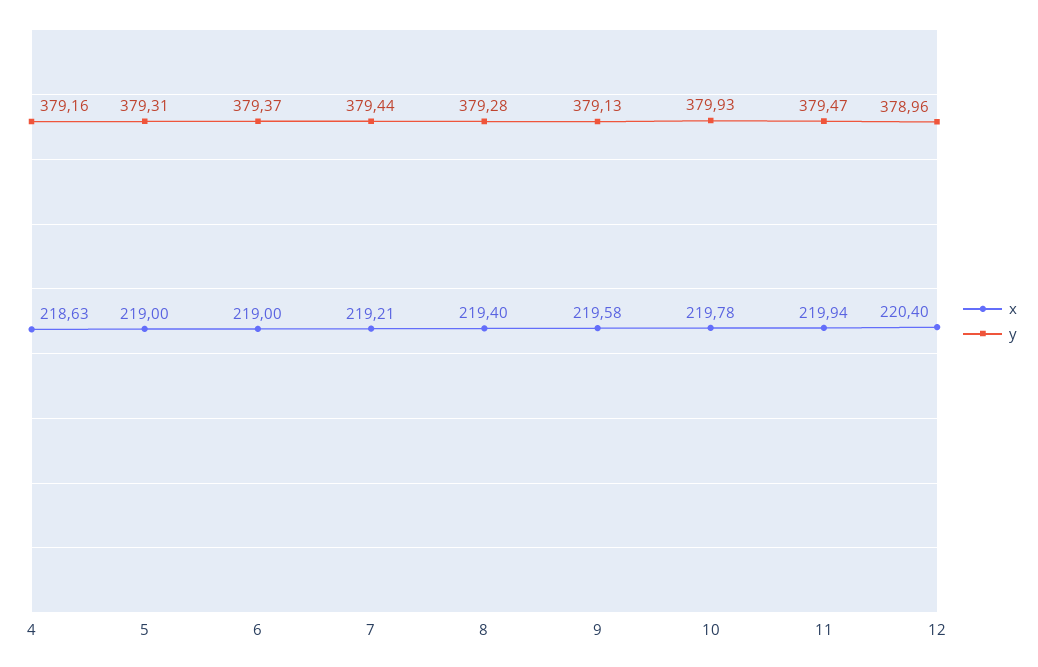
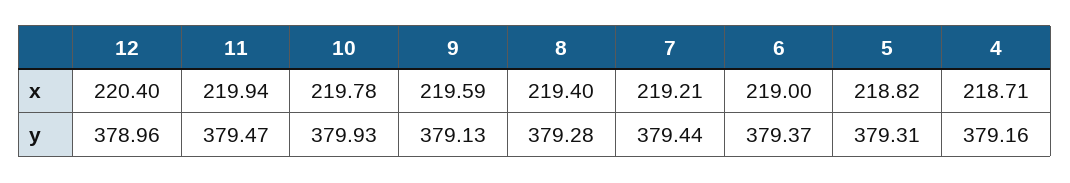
x, 4: 218.63 -> 218.71
x, 5: 219 -> 218.82
x, 9: 219.58 -> 219.59

